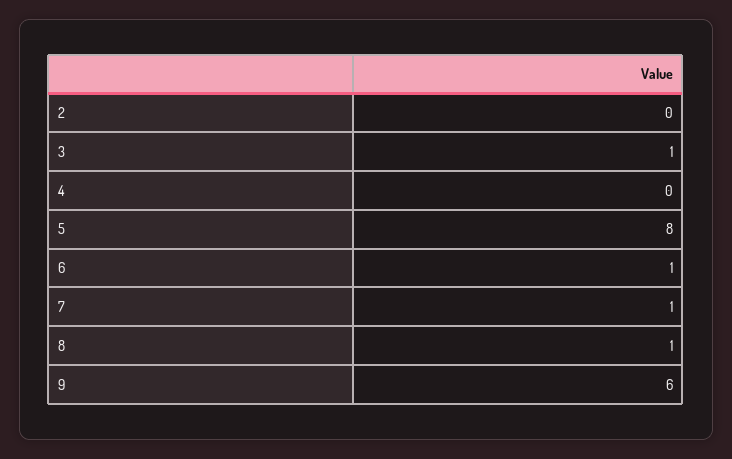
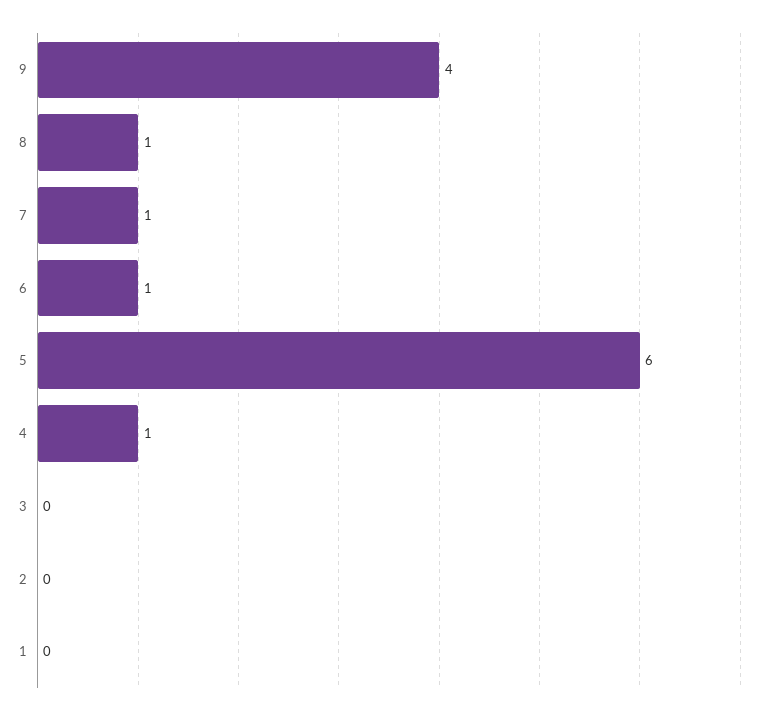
3: 1 -> 0
4: 0 -> 1
5: 8 -> 6
9: 6 -> 4
1: none -> 0

